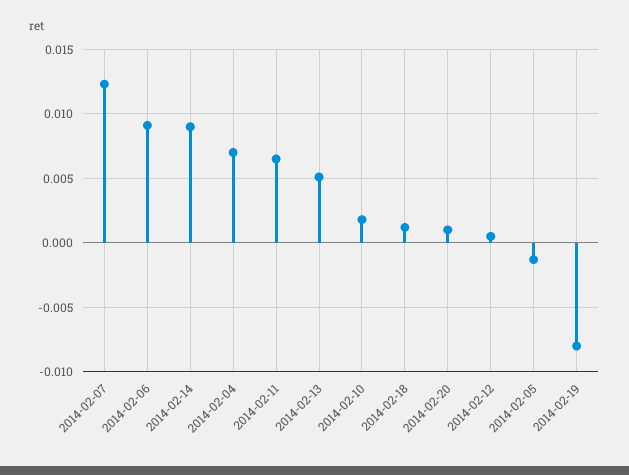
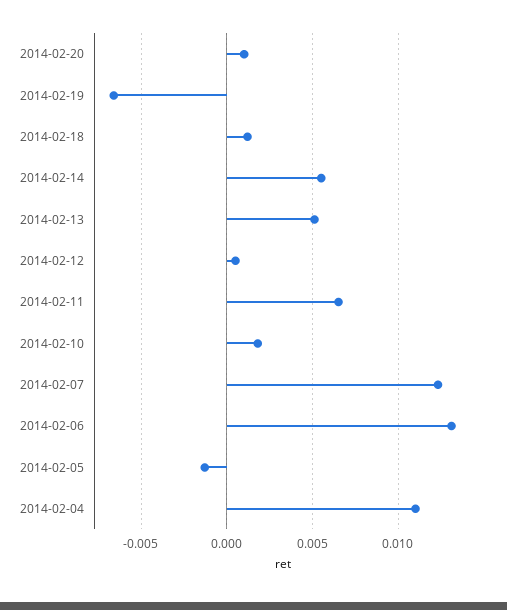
2014-02-06: 0.009 -> 0.013
2014-02-14: 0.009 -> 0.0055
2014-02-04: 0.007 -> 0.011
2014-02-19: -0.008 -> -0.0065

